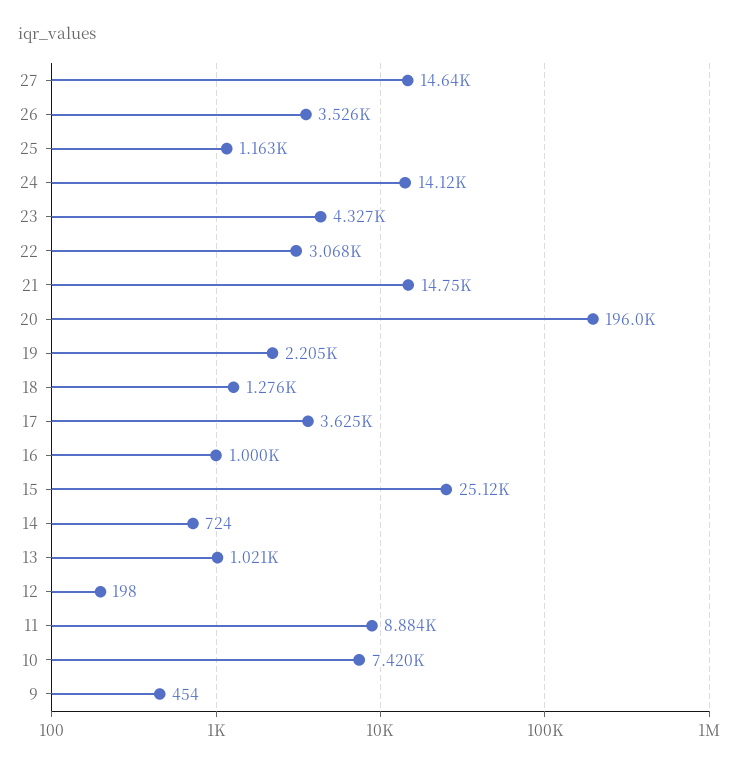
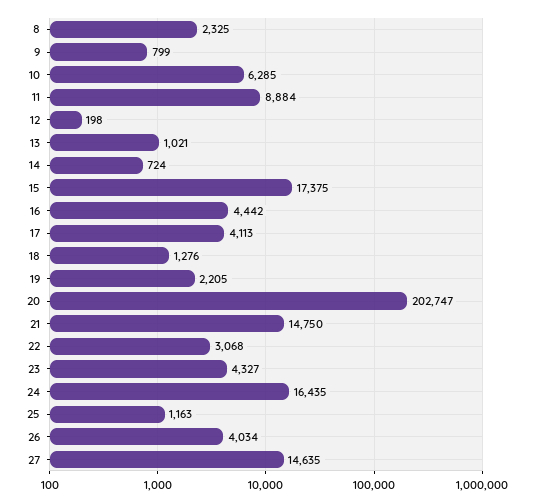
26: 3526 -> 4034
24: 14120 -> 16435
20: 196000 -> 202747
17: 3625 -> 4113
16: 1000 -> 4442
15: 25120 -> 17375
10: 7420 -> 6285
9: 454 -> 799
8: none -> 2325

